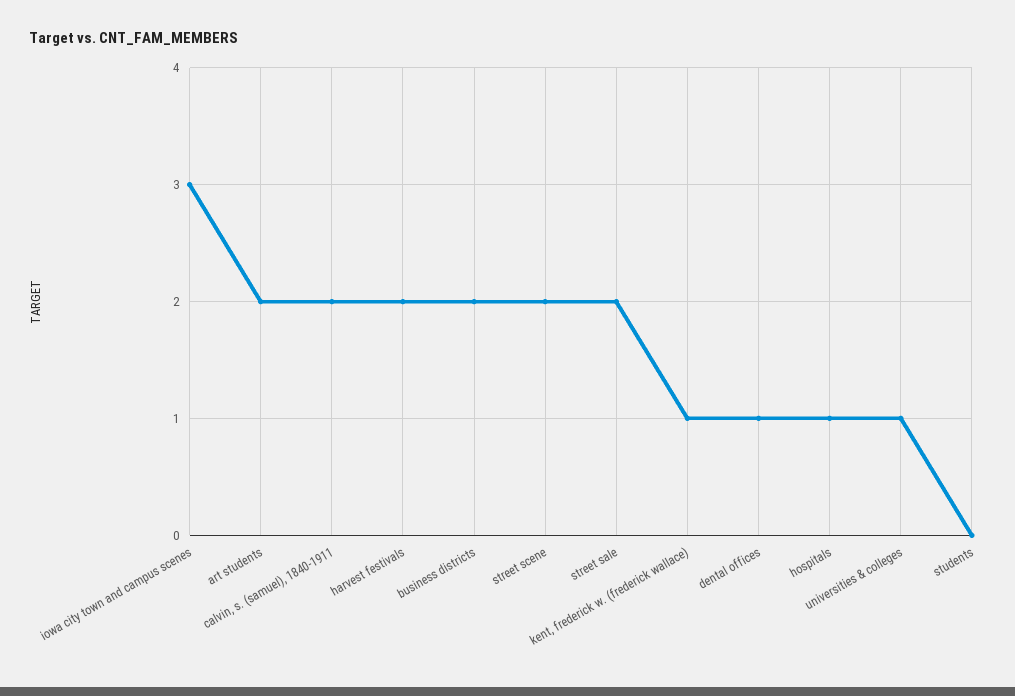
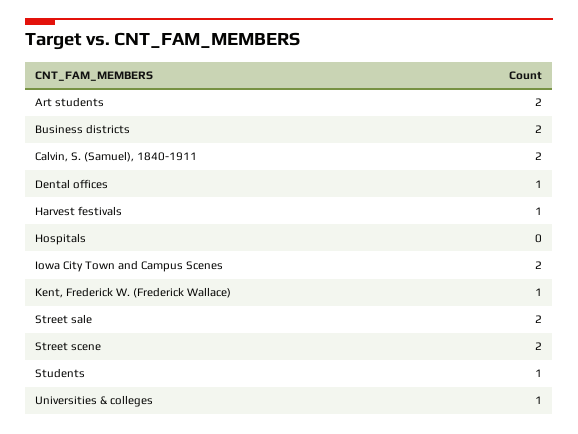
iowa city town and campus scenes: 3 -> 2
harvest festivals: 2 -> 1
hospitals: 1 -> 0
students: 0 -> 1

